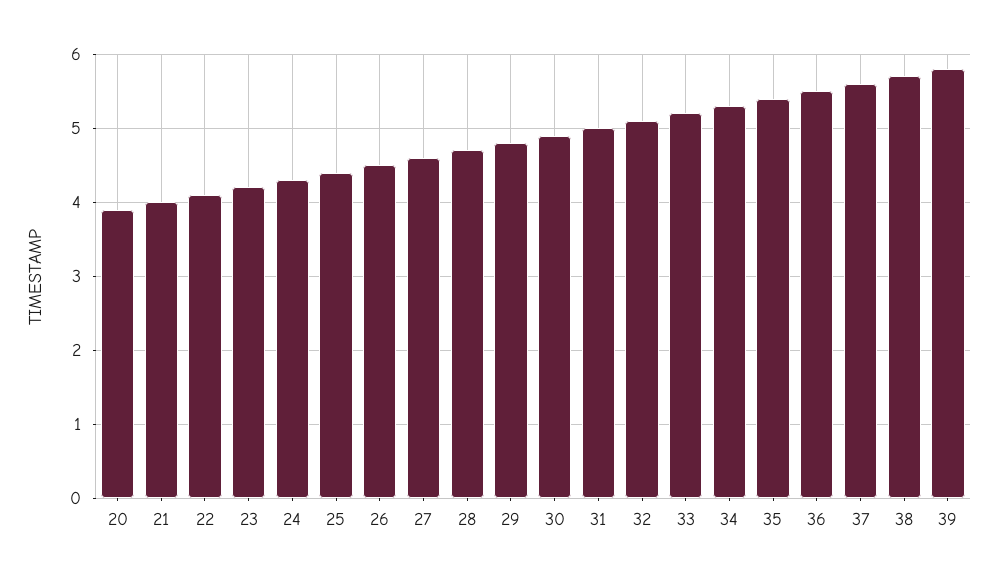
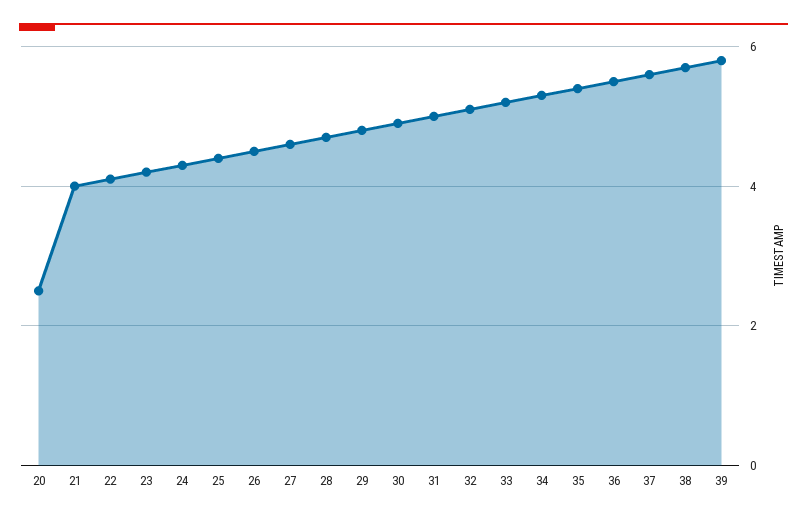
20: 3.9 -> 2.5

